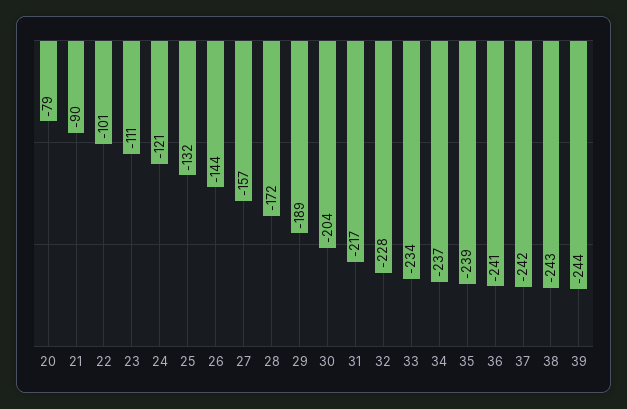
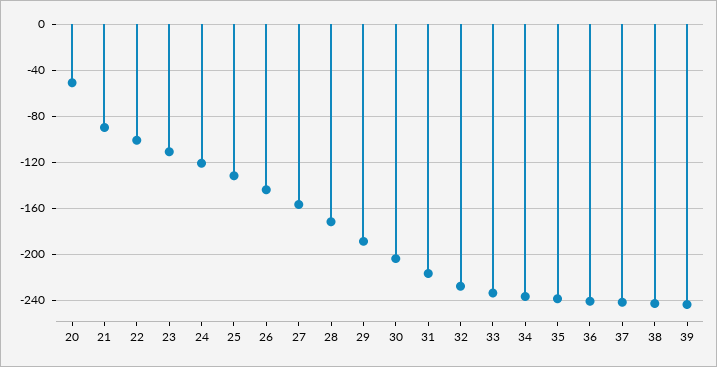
20: -79 -> -50

